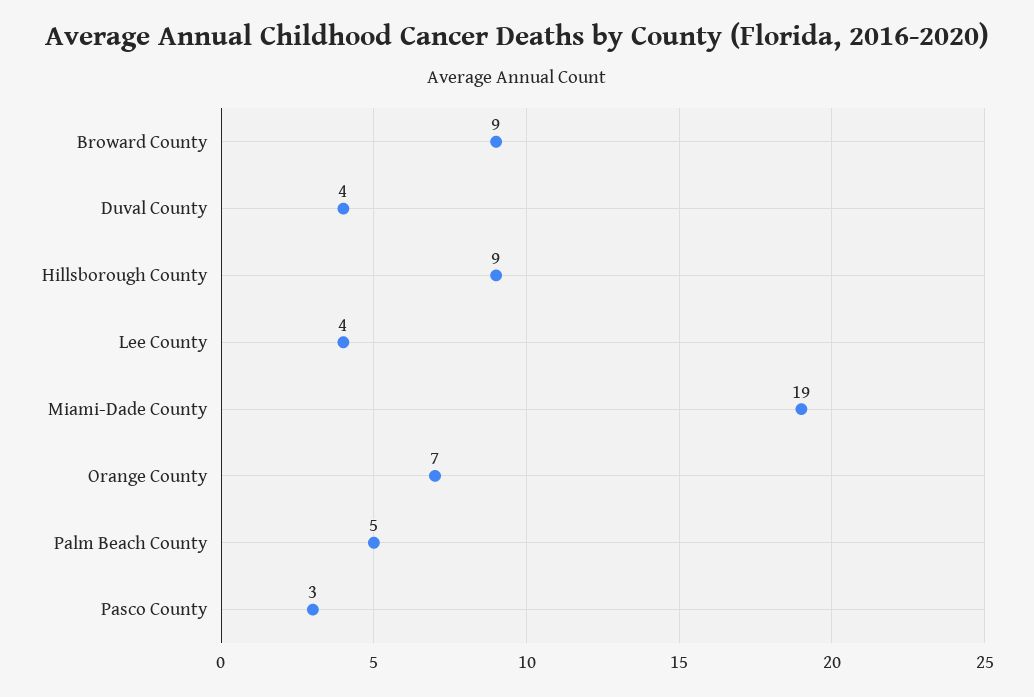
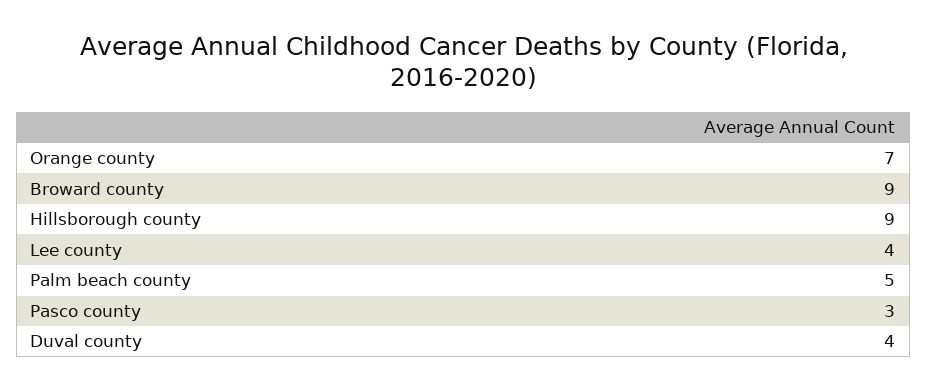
Miami-Dade County: 19 -> none

